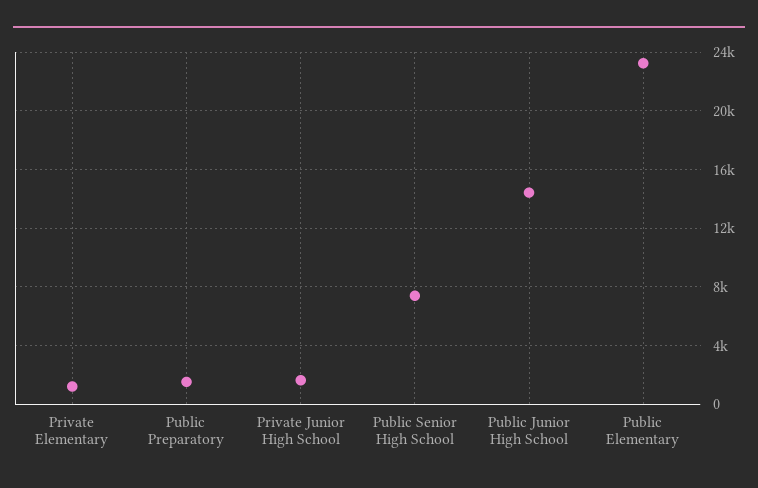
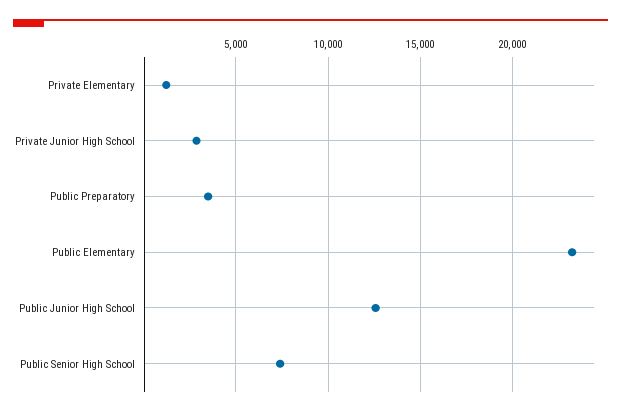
Public Preparatory: 1500 -> 3500
Private Junior High School: 1500 -> 3000
Public Junior High School: 14500 -> 12500

